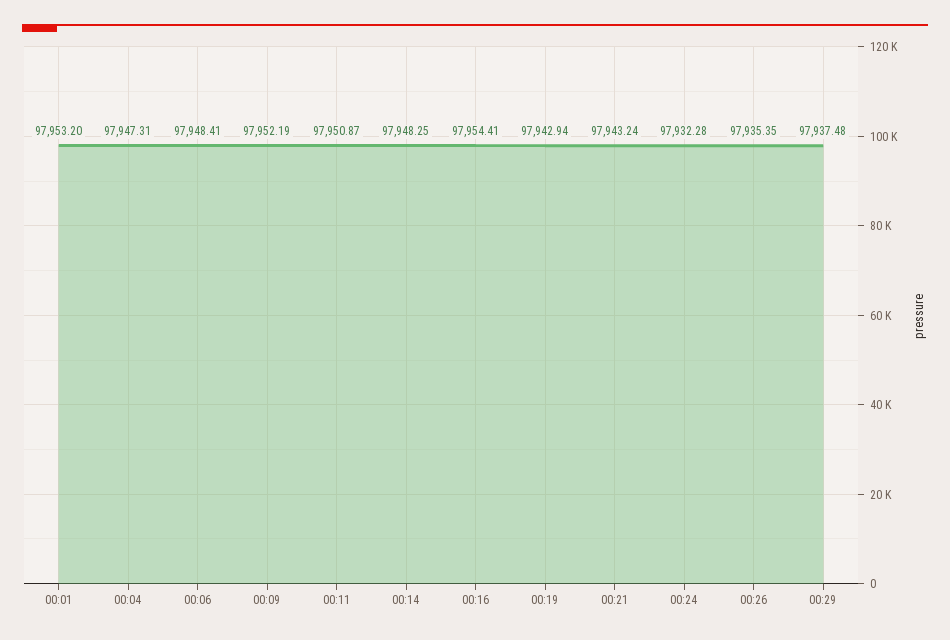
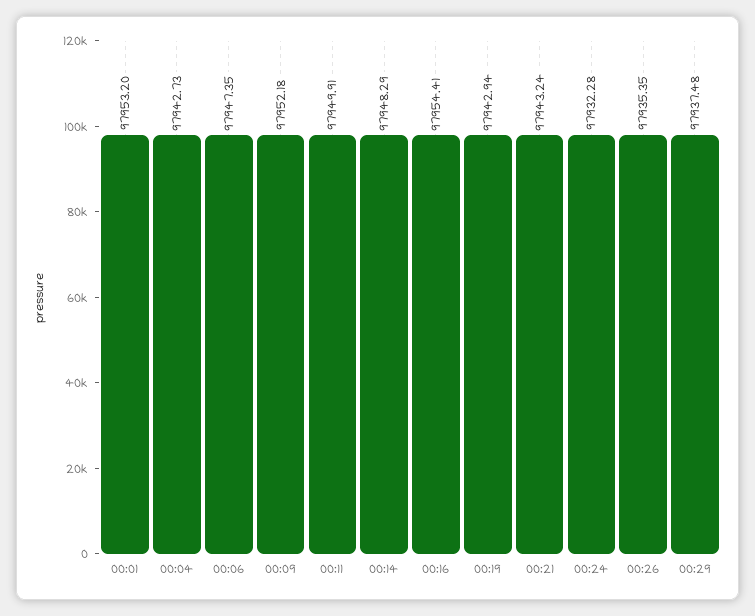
00:04: 97947.31 -> 97942.73
00:06: 97948.41 -> 97947.35
00:09: 97952.19 -> 97952.18
00:11: 97950.87 -> 97949.91
00:14: 97948.25 -> 97948.29

